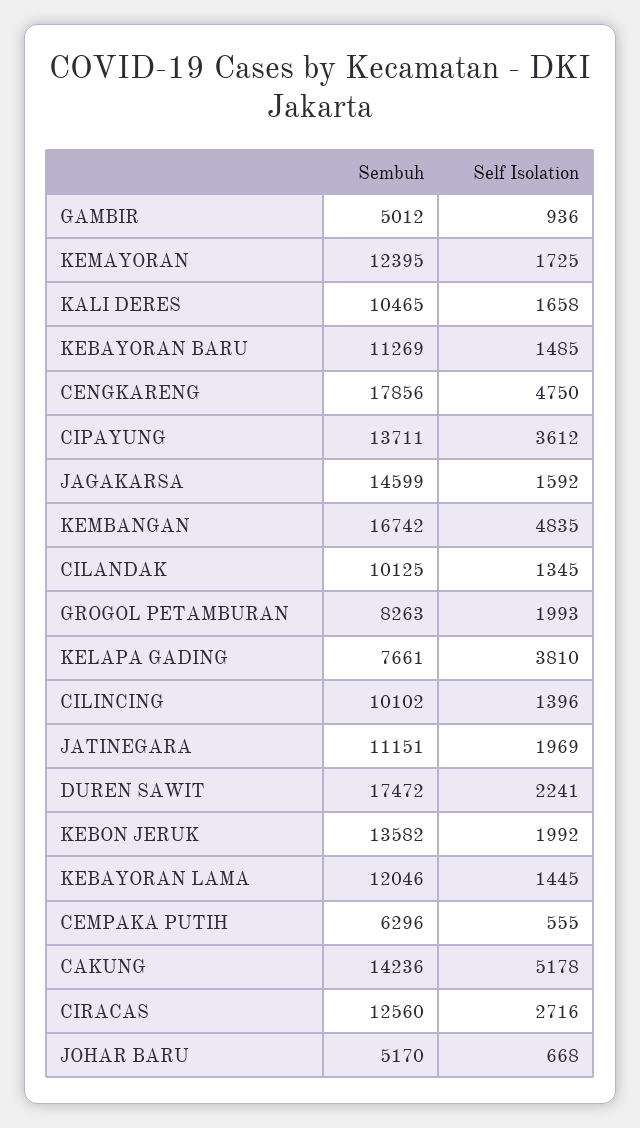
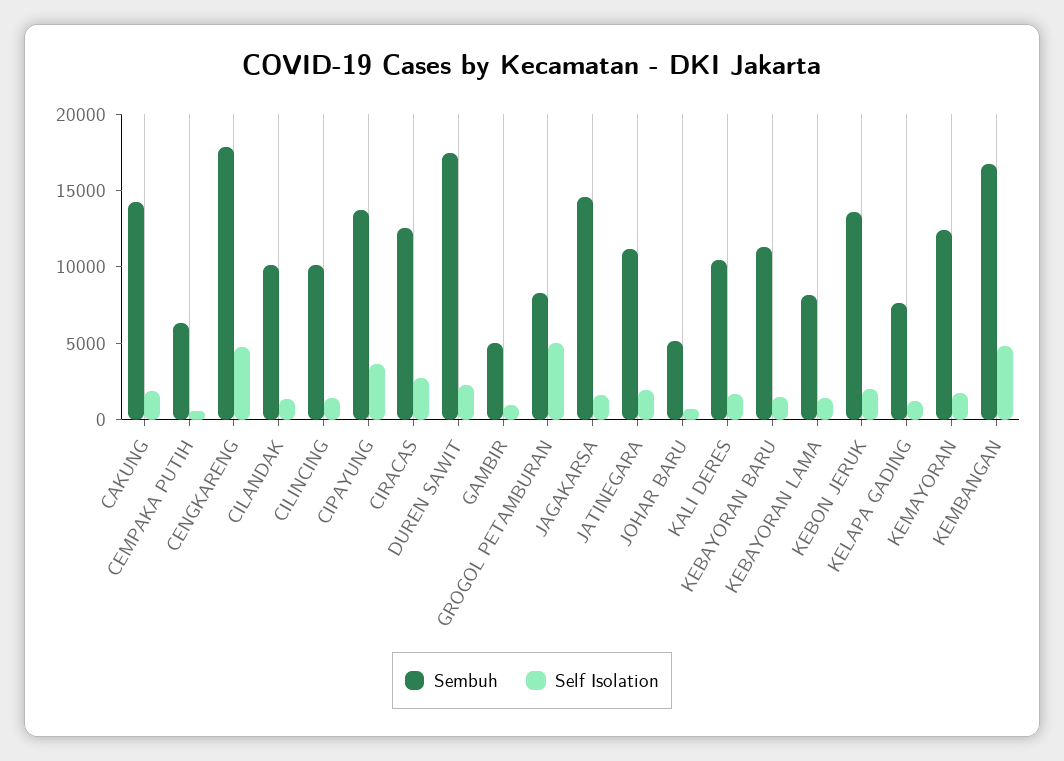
Self Isolation, GROGOL PETAMBURAN: 1993 -> 5000
Self Isolation, KELAPA GADING: 3810 -> 1000
Sembuh, KEBAYORAN LAMA: 12046 -> 8000
Self Isolation, CAKUNG: 5178 -> 2000

